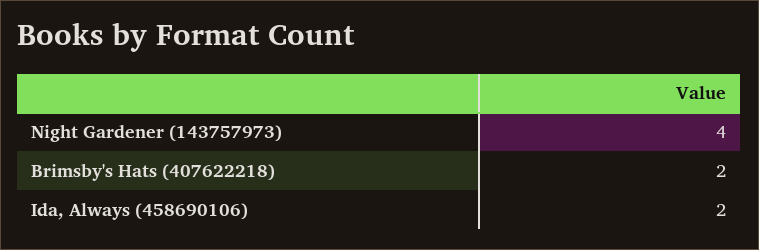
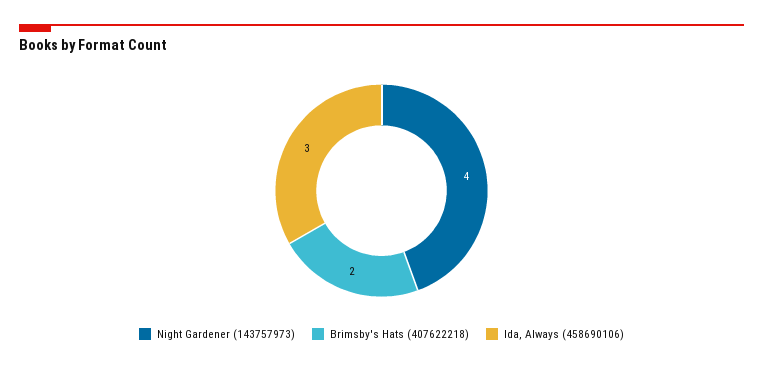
Ida, Always (458690106): 2 -> 3

